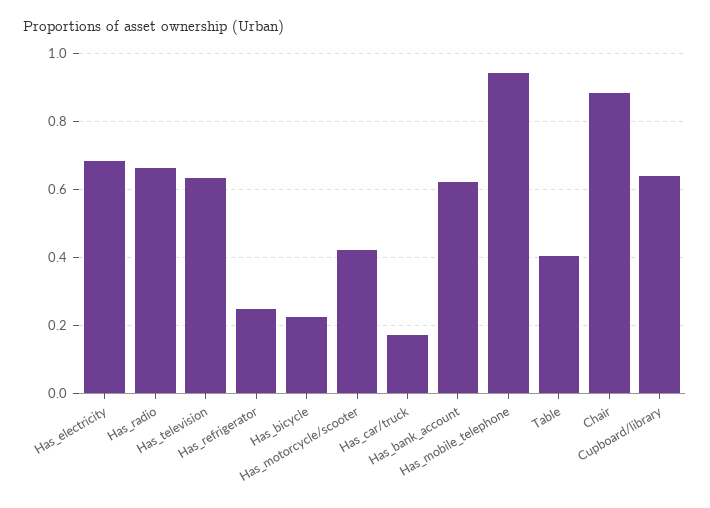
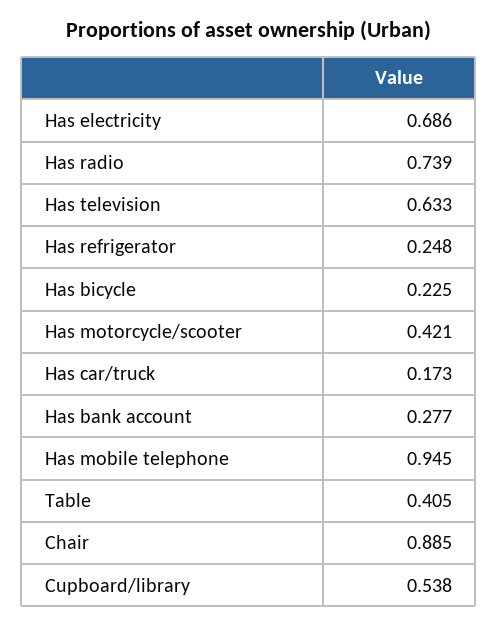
Has_radio: 0.66 -> 0.739
Has_bank_account: 0.62 -> 0.277
Cupboard/library: 0.64 -> 0.538

